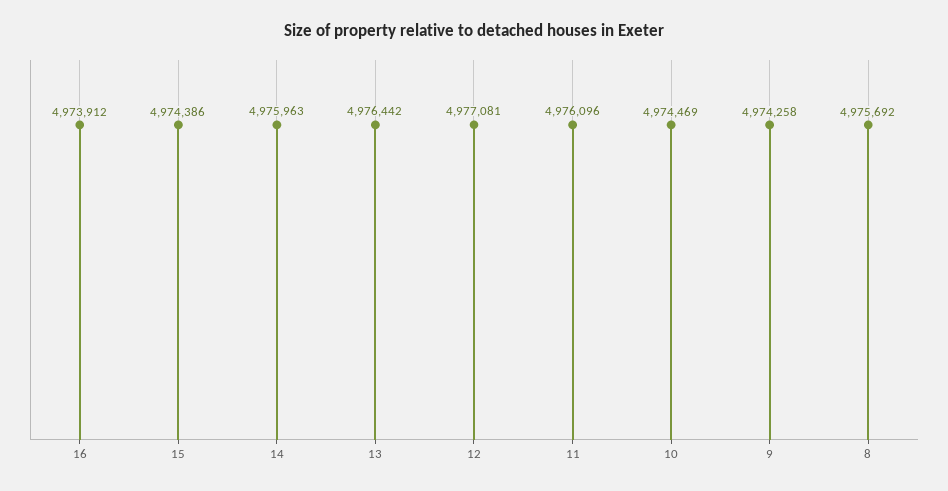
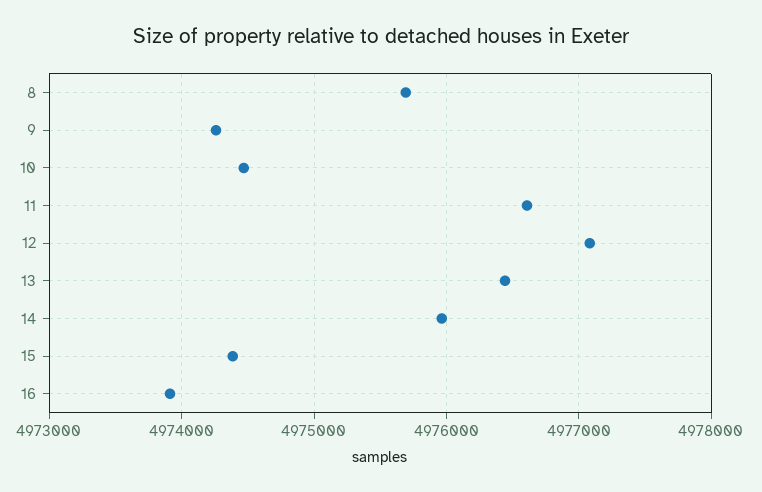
11: 4976096 -> 4976600

